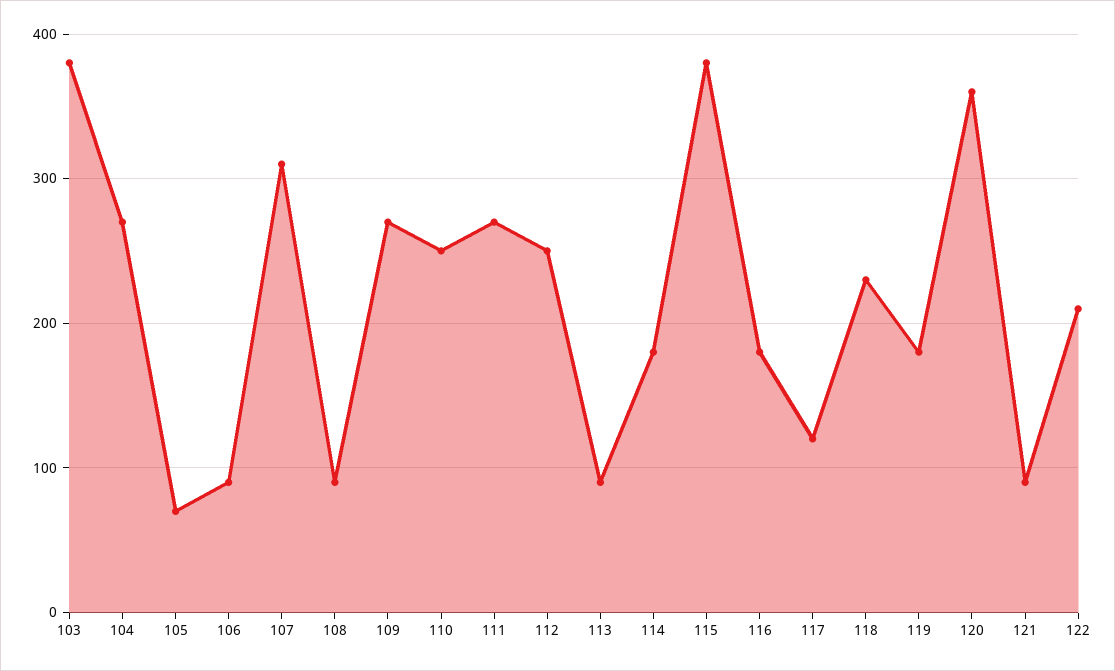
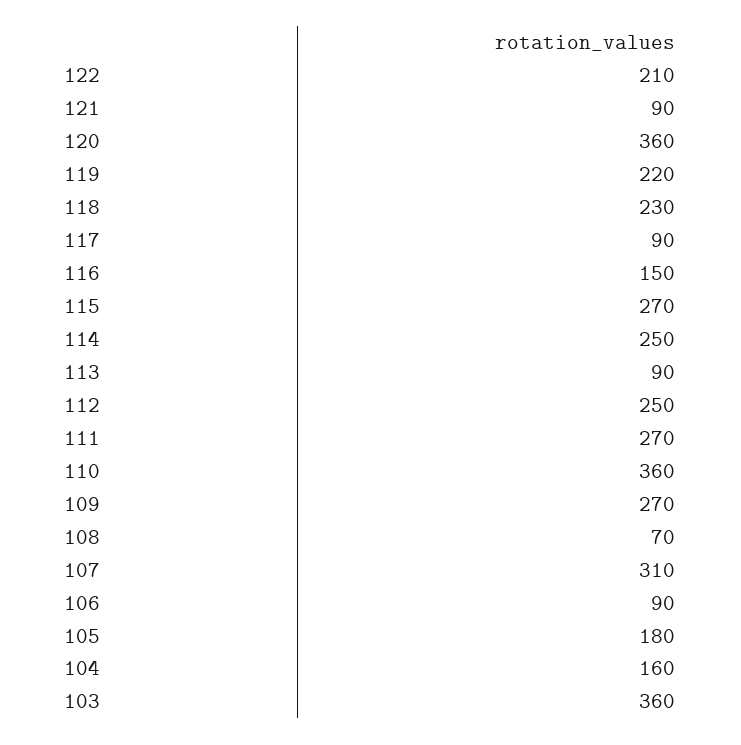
103: 380 -> 360
104: 270 -> 160
105: 70 -> 180
108: 90 -> 70
110: 250 -> 360
114: 180 -> 250
115: 380 -> 270
116: 180 -> 150
117: 120 -> 90
119: 180 -> 220

